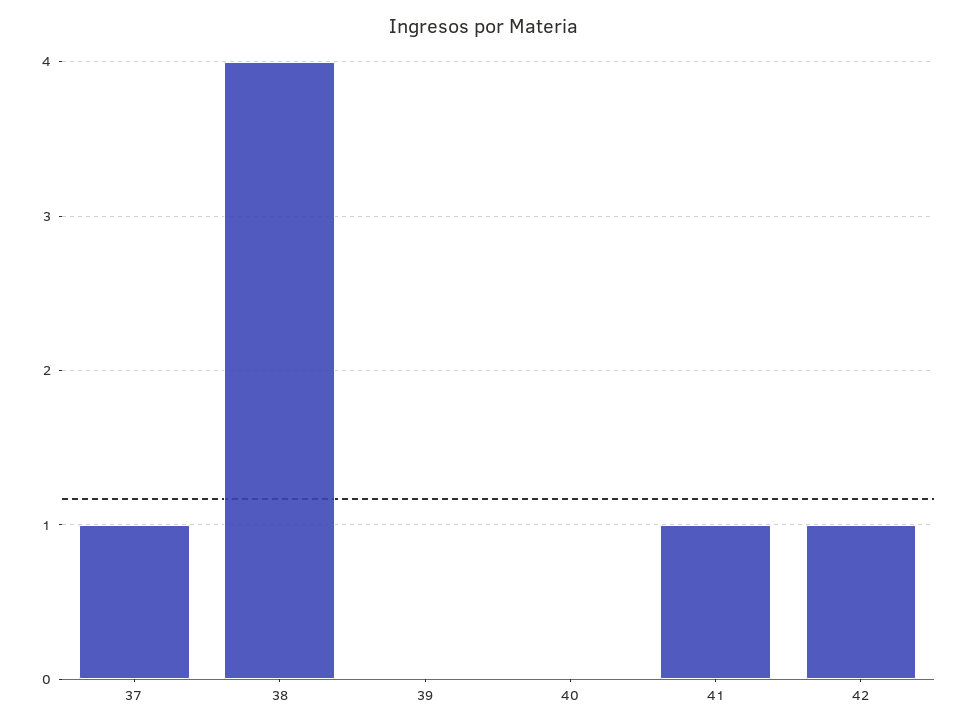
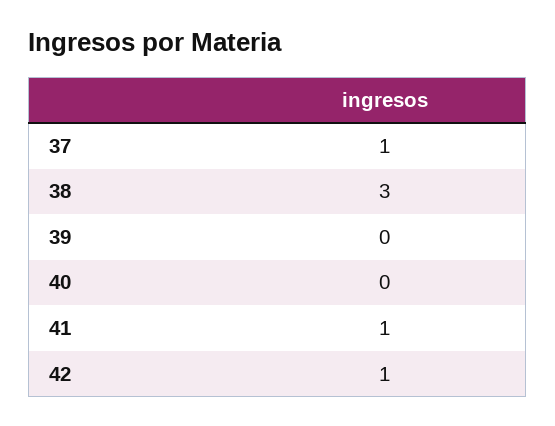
38: 4 -> 3

